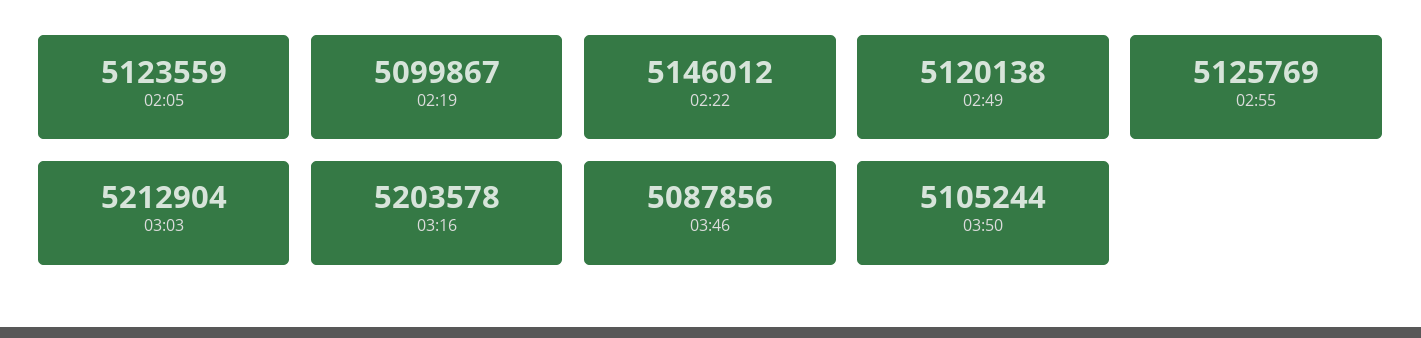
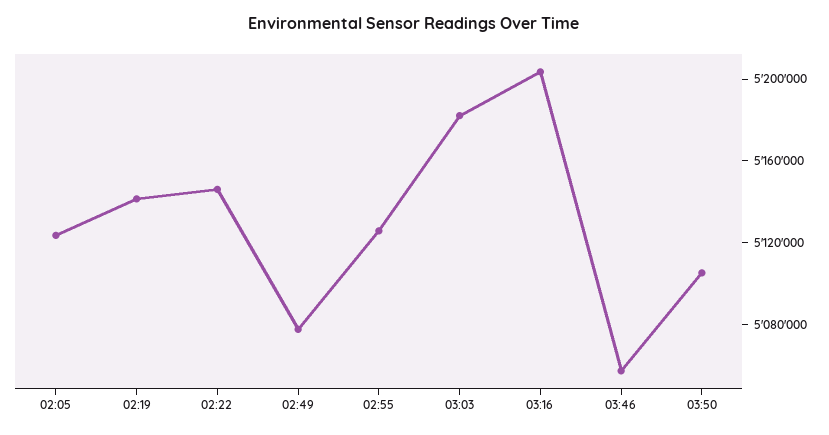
02:19: 5099867 -> 5140000
02:49: 5120138 -> 5080000
03:03: 5212904 -> 5180000
03:46: 5087856 -> 5060000

